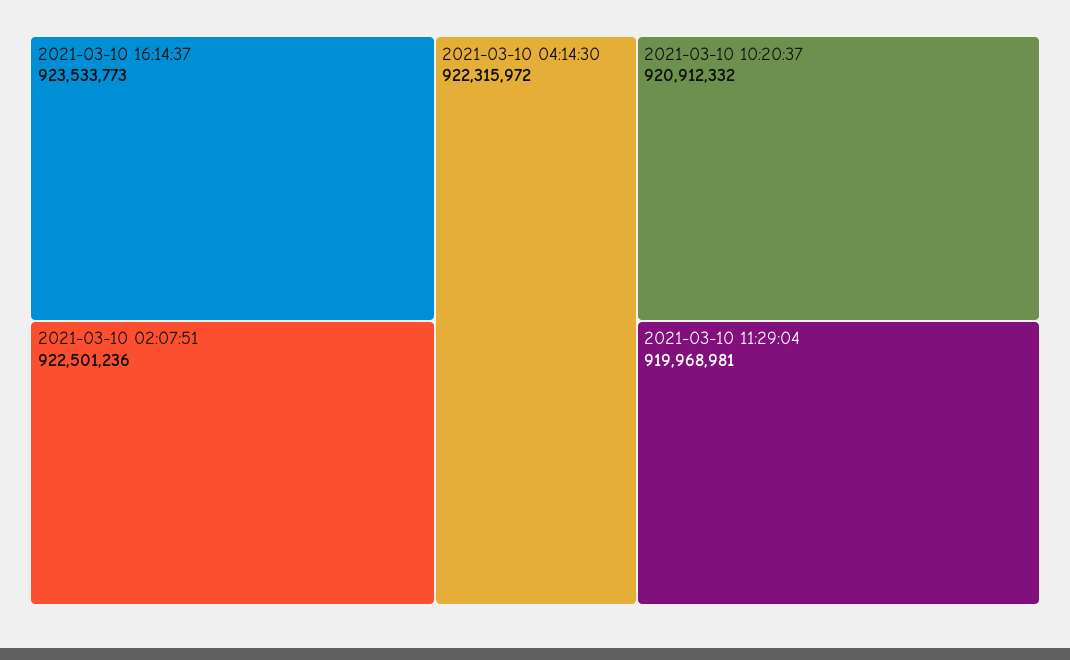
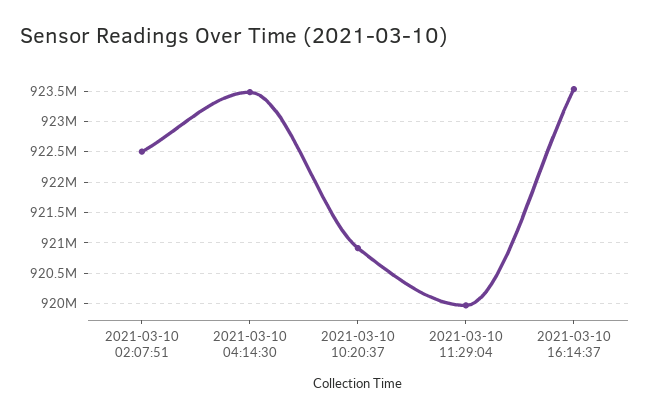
2021-03-10 04:14:30: 922315972 -> 923500000

